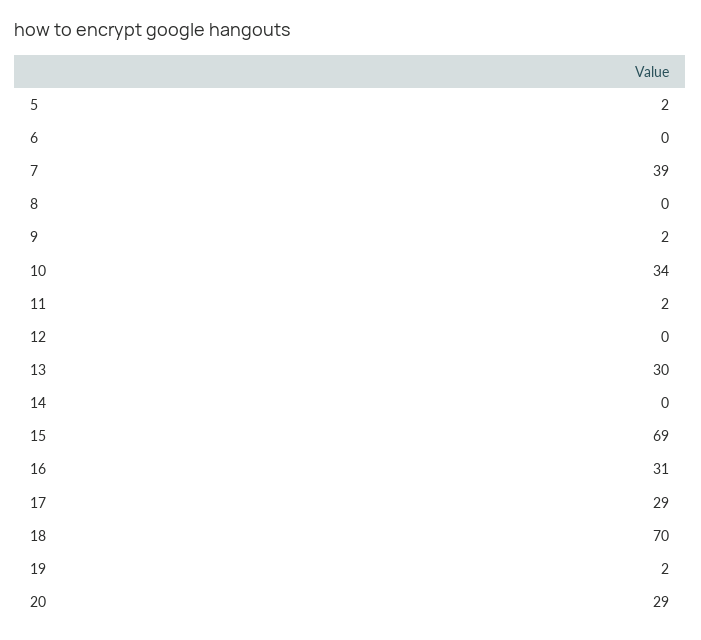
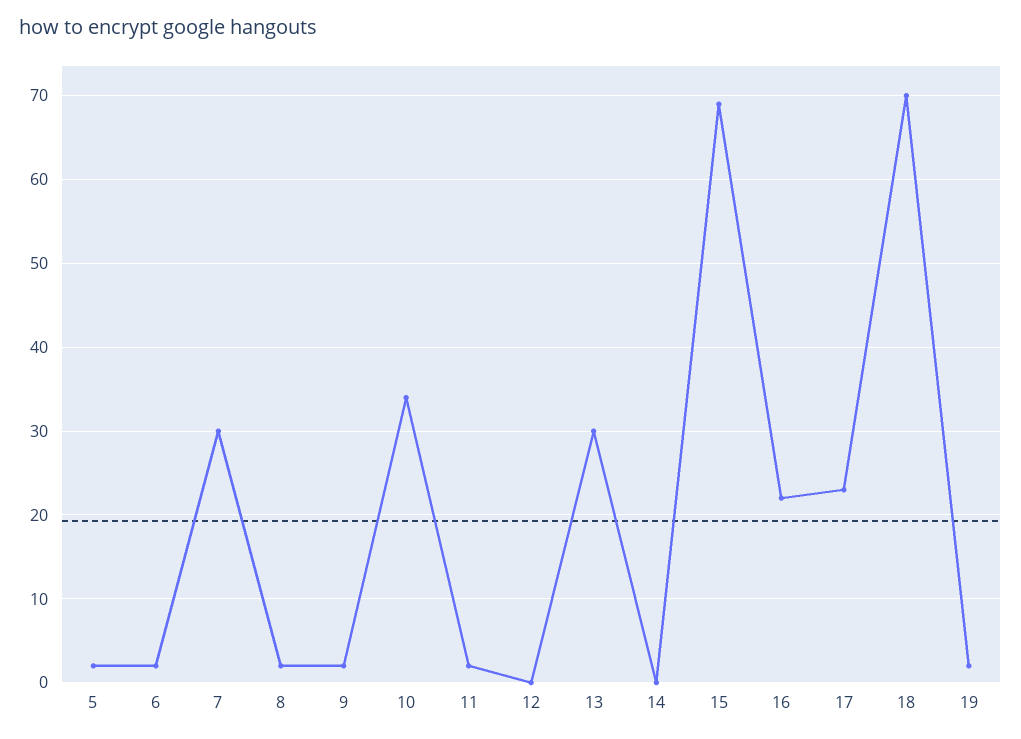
6: 0 -> 2
7: 39 -> 30
8: 0 -> 2
16: 31 -> 22
17: 29 -> 23
20: 29 -> none

